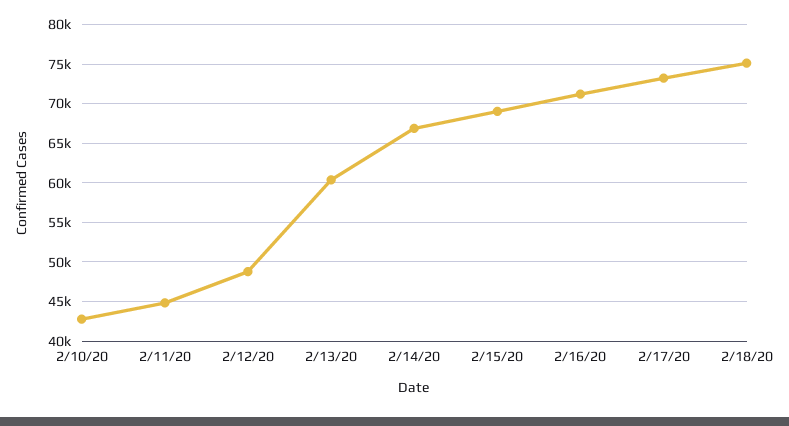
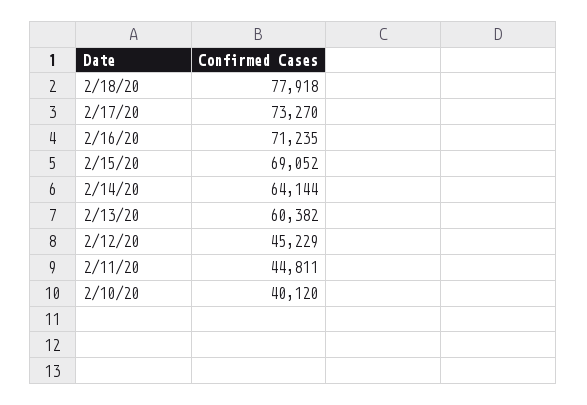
2/10/20: 43000 -> 40120
2/12/20: 49000 -> 45229
2/14/20: 67000 -> 64144
2/18/20: 75000 -> 77918

